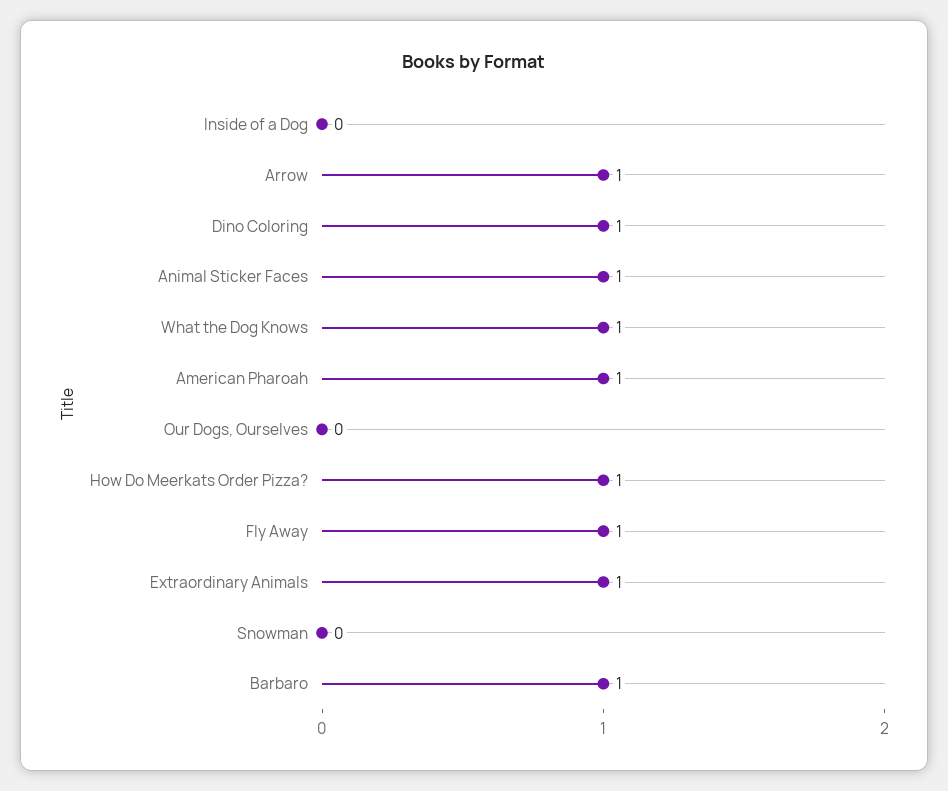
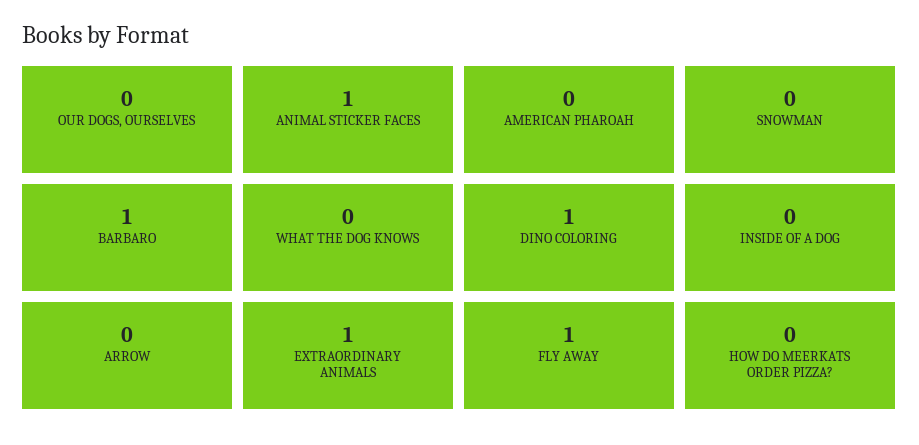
Arrow: 1 -> 0
What the Dog Knows: 1 -> 0
American Pharoah: 1 -> 0
How Do Meerkats Order Pizza?: 1 -> 0

